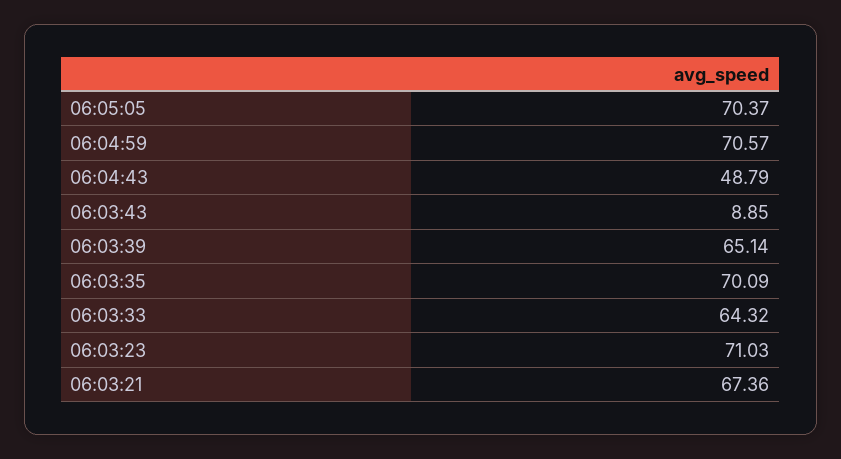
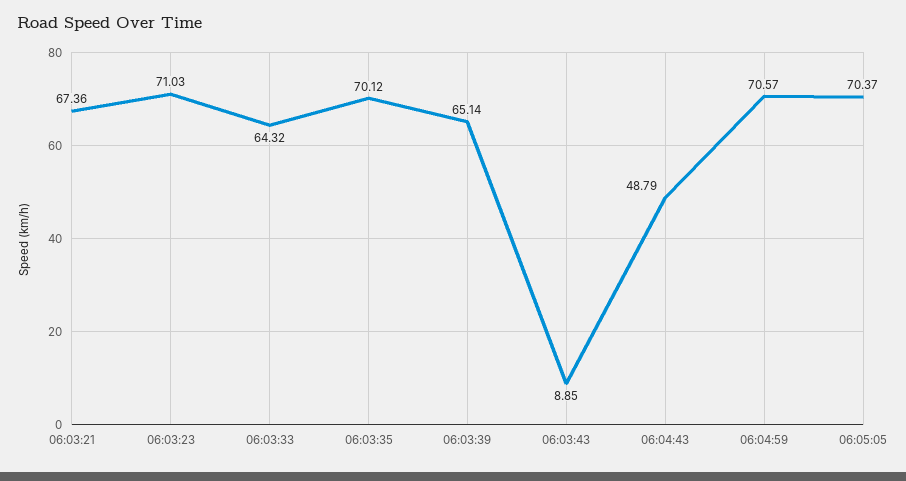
06:03:35: 70.09 -> 70.12

